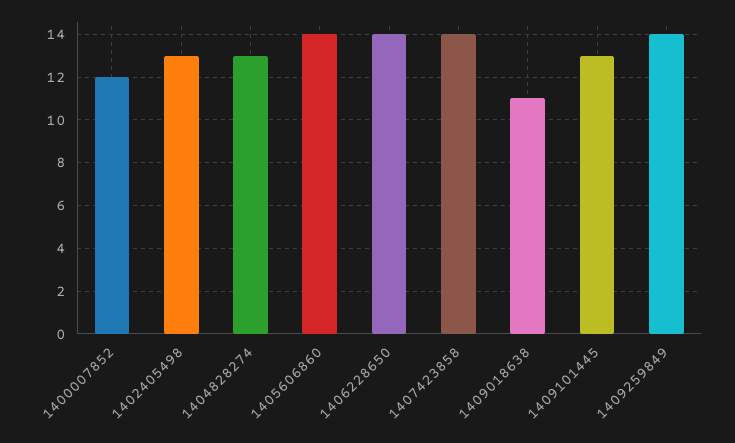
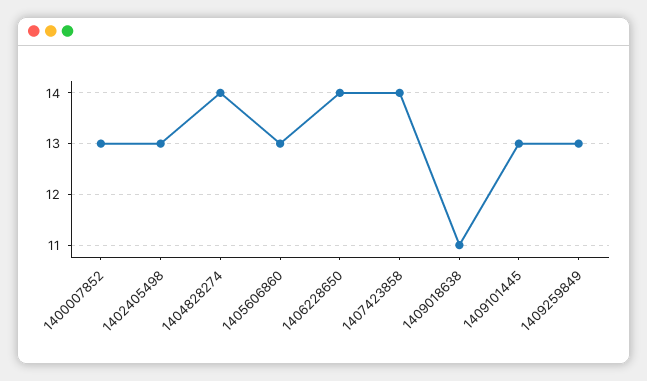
1400007852: 12 -> 13
1404828274: 13 -> 14
1405606860: 14 -> 13
1409259849: 14 -> 13

